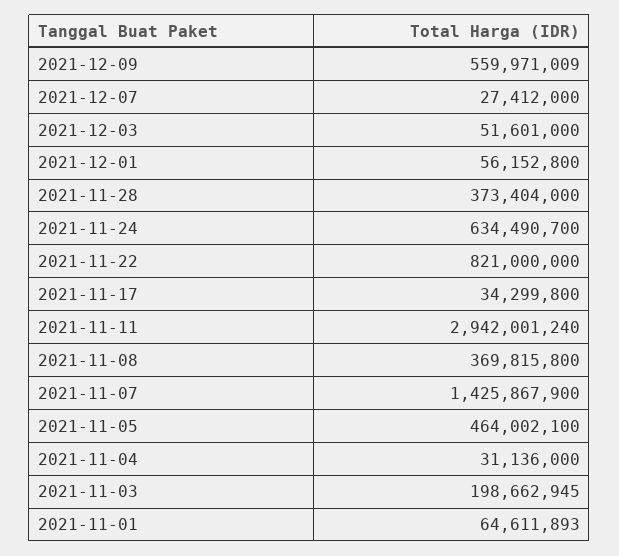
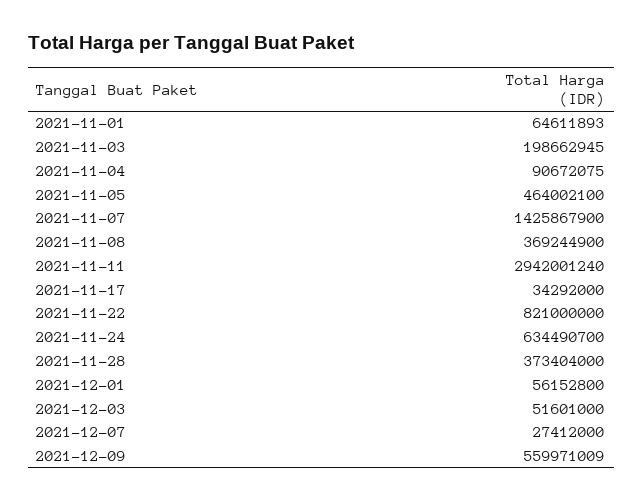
2021-11-17: 34299800 -> 34292000
2021-11-08: 369815800 -> 369244900
2021-11-04: 31136000 -> 90672075

